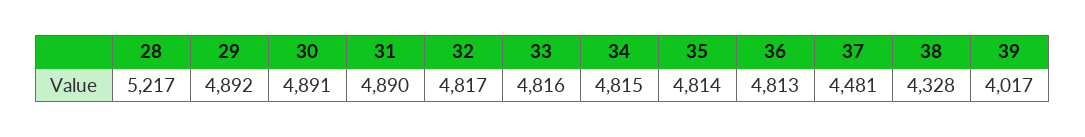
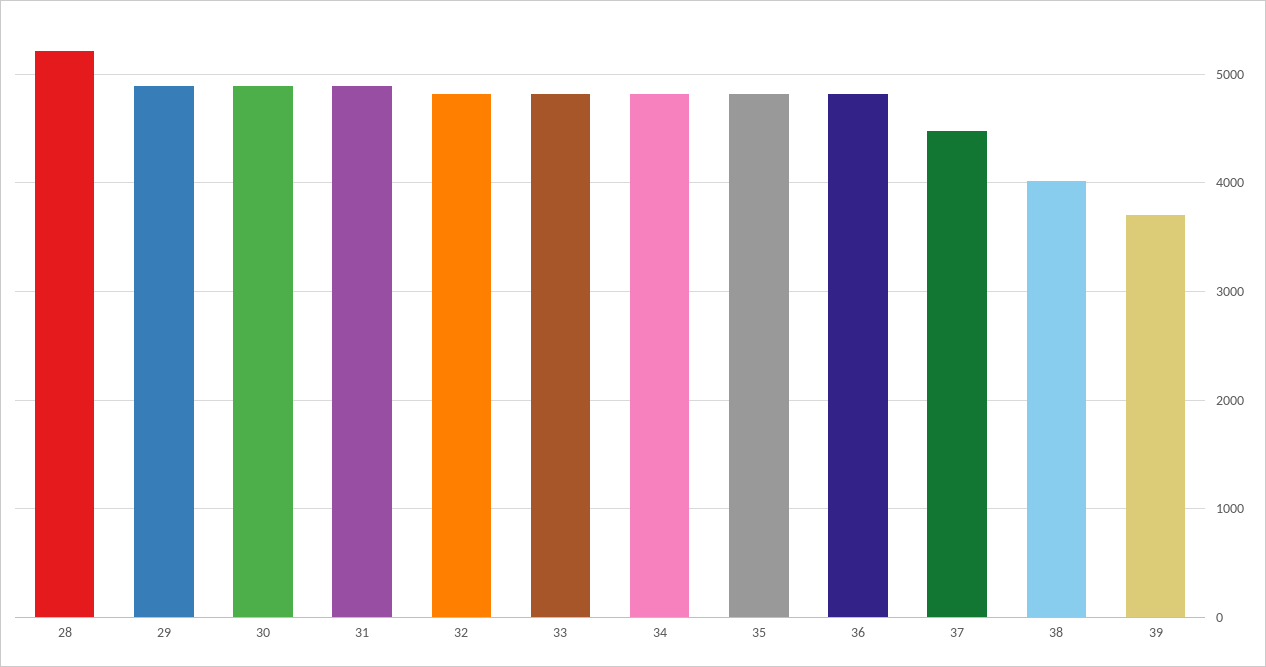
38: 4328 -> 4000
39: 4017 -> 3700

